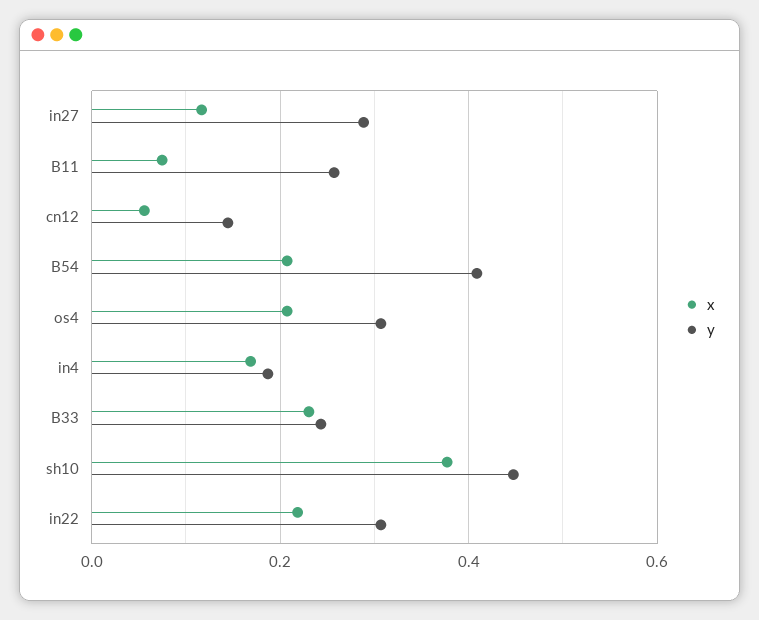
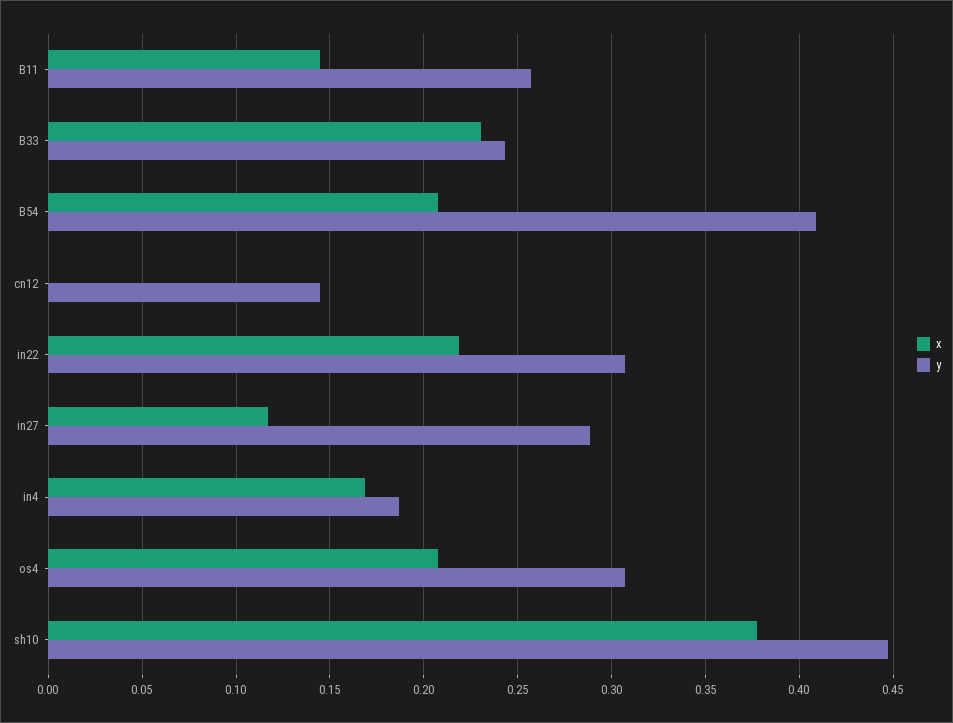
x, B11: 0.08 -> 0.145
x, cn12: 0.06 -> 0

